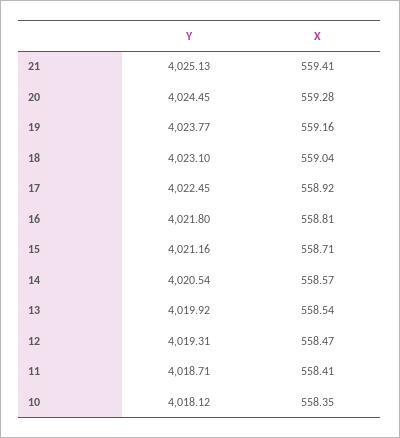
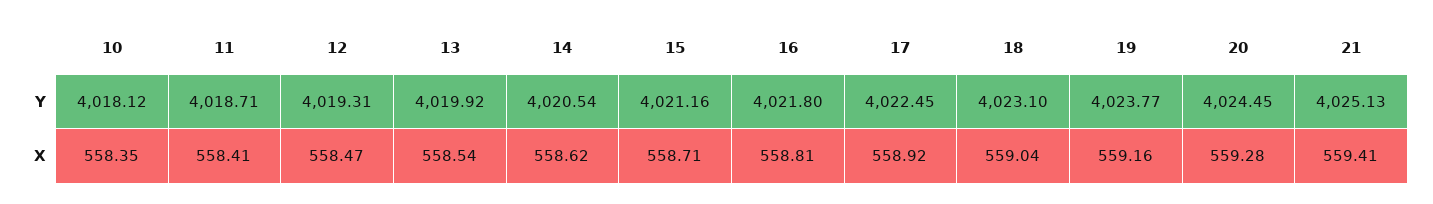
X, 14: 558.57 -> 558.62

